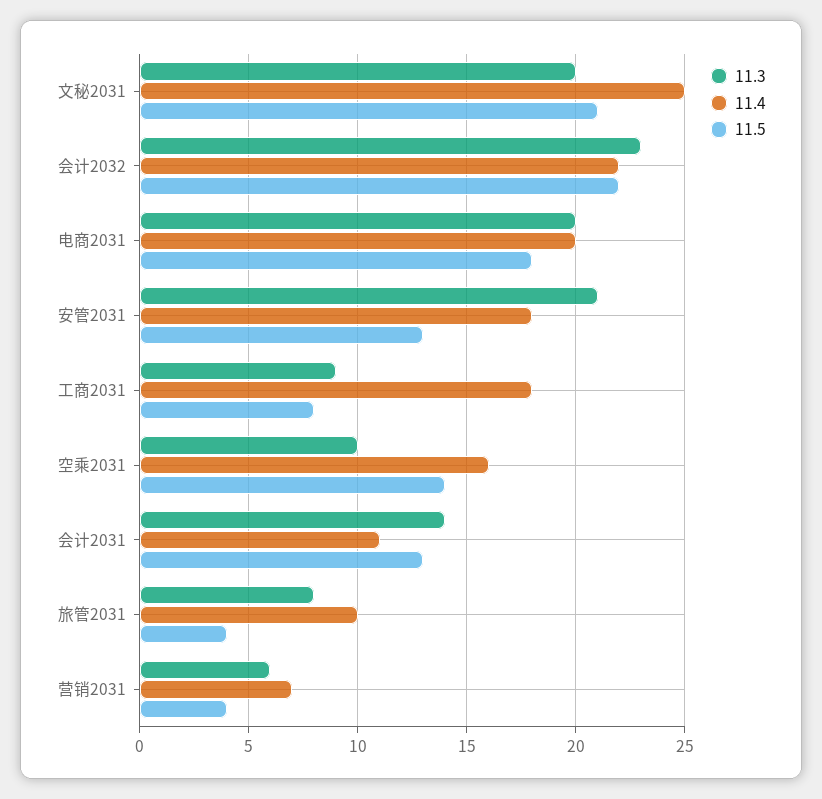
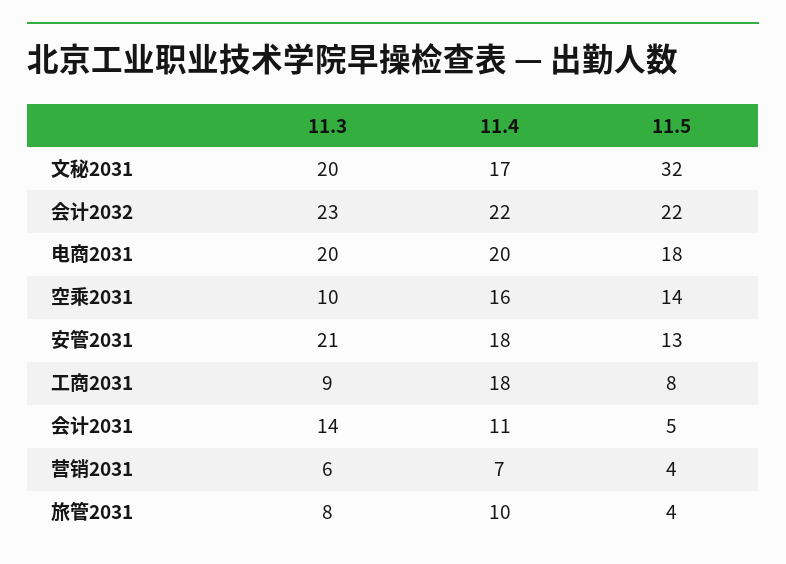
11.4, 文秘2031: 25 -> 17
11.5, 文秘2031: 21 -> 32
11.5, 会计2031: 13 -> 5

